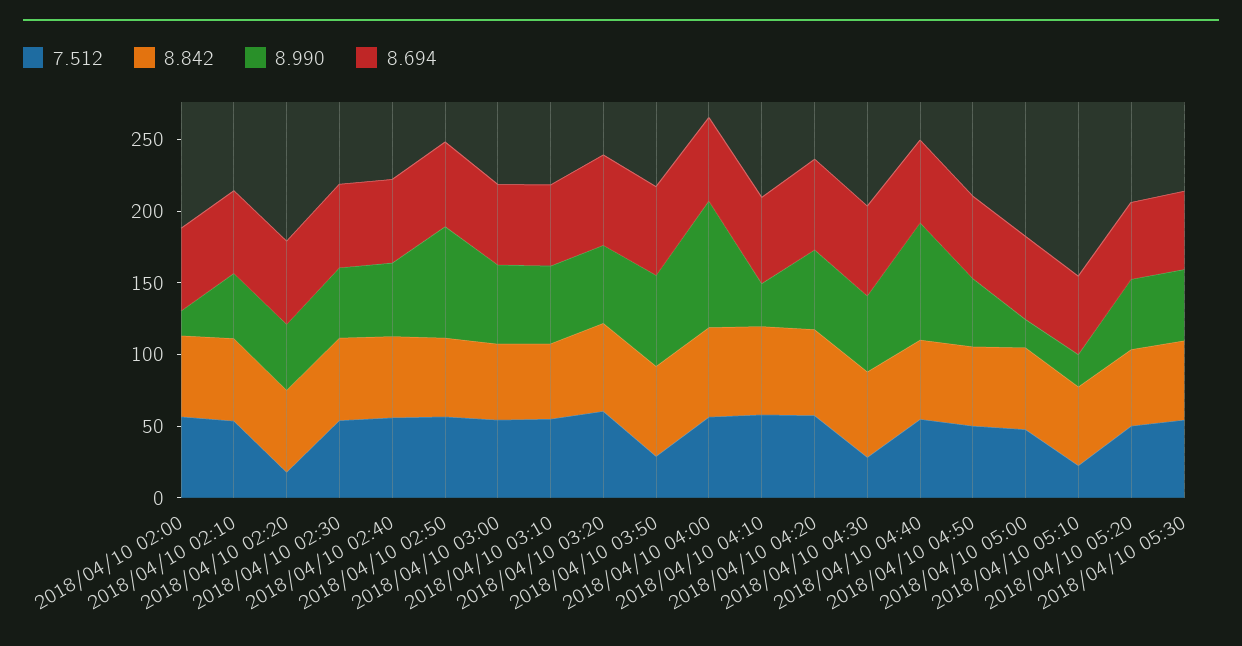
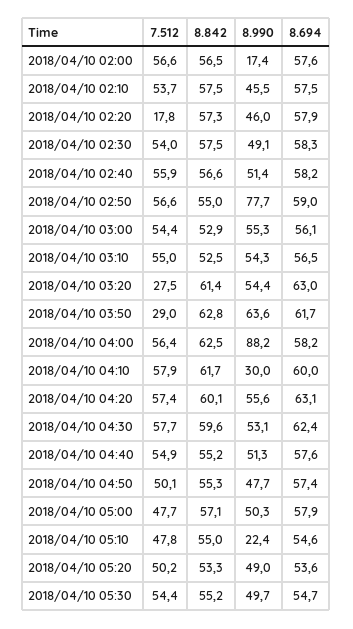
7.512, 2018/04/10 03:20: 60 -> 27.5
7.512, 2018/04/10 04:30: 30 -> 57.7
8.990, 2018/04/10 04:40: 80 -> 51.3
8.990, 2018/04/10 05:00: 20 -> 50.3
7.512, 2018/04/10 05:10: 20 -> 47.8

